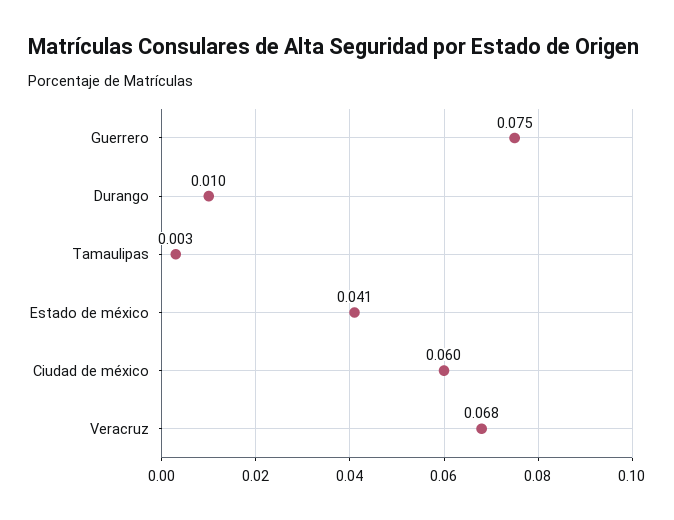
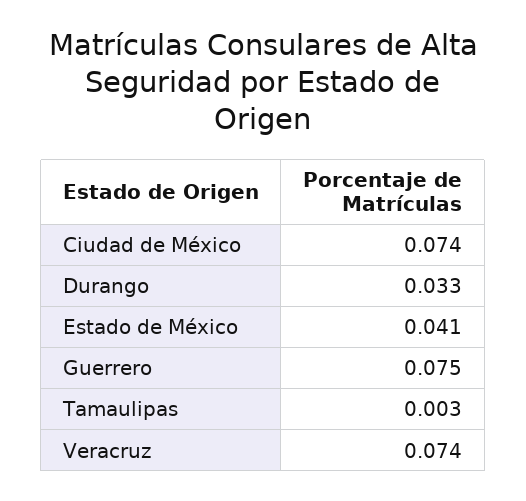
Durango: 0.01 -> 0.033
Ciudad de méxico: 0.06 -> 0.074
Veracruz: 0.068 -> 0.074

